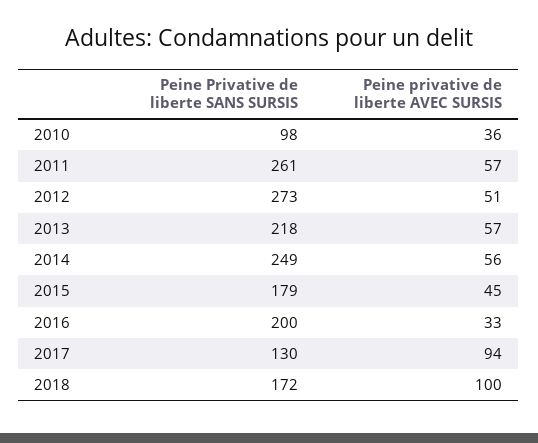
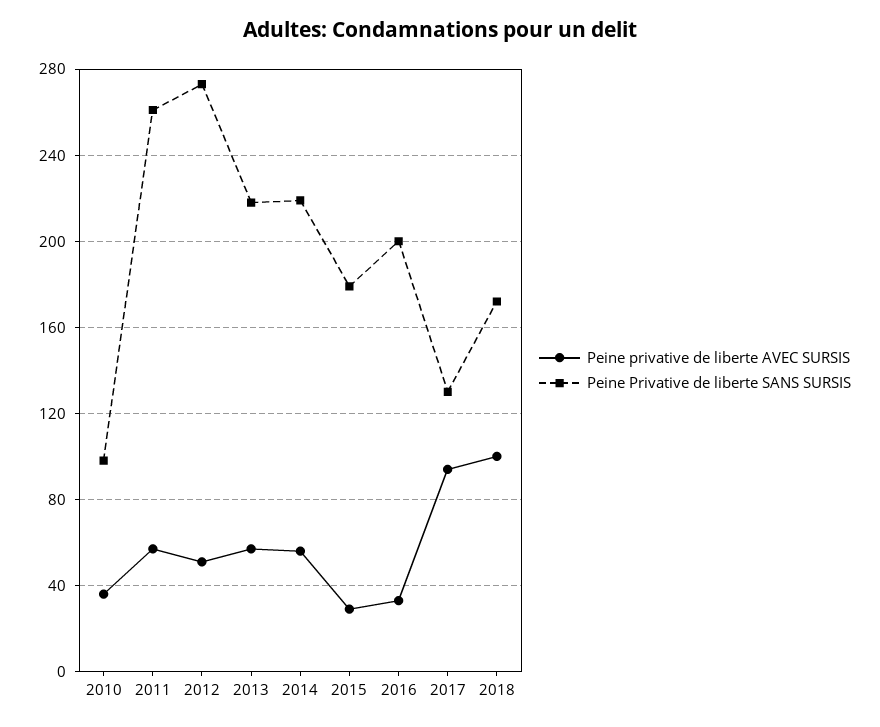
Peine Privative de liberte SANS SURSIS, 2014: 249 -> 220
Peine privative de liberte AVEC SURSIS, 2015: 45 -> 30

